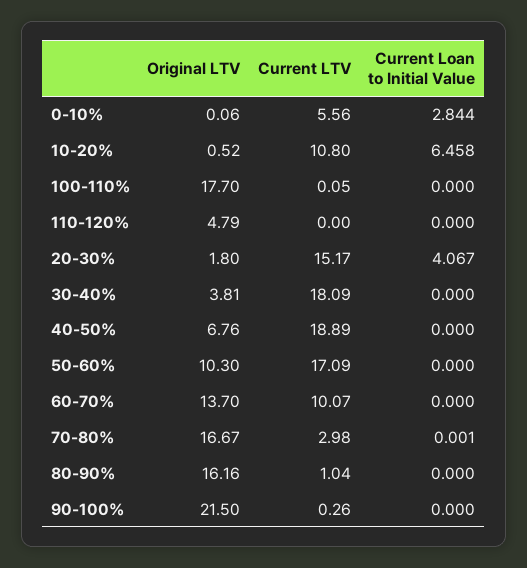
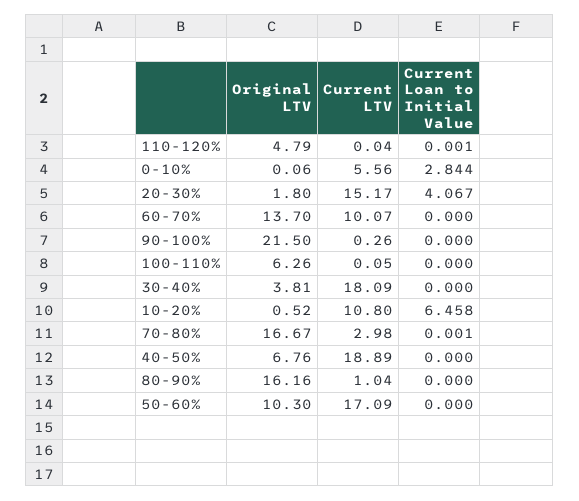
Original LTV, 100-110%: 17.7 -> 6.26
Current LTV, 110-120%: 0 -> 0.04
Current Loan to Initial Value, 110-120%: 0 -> 0.001

